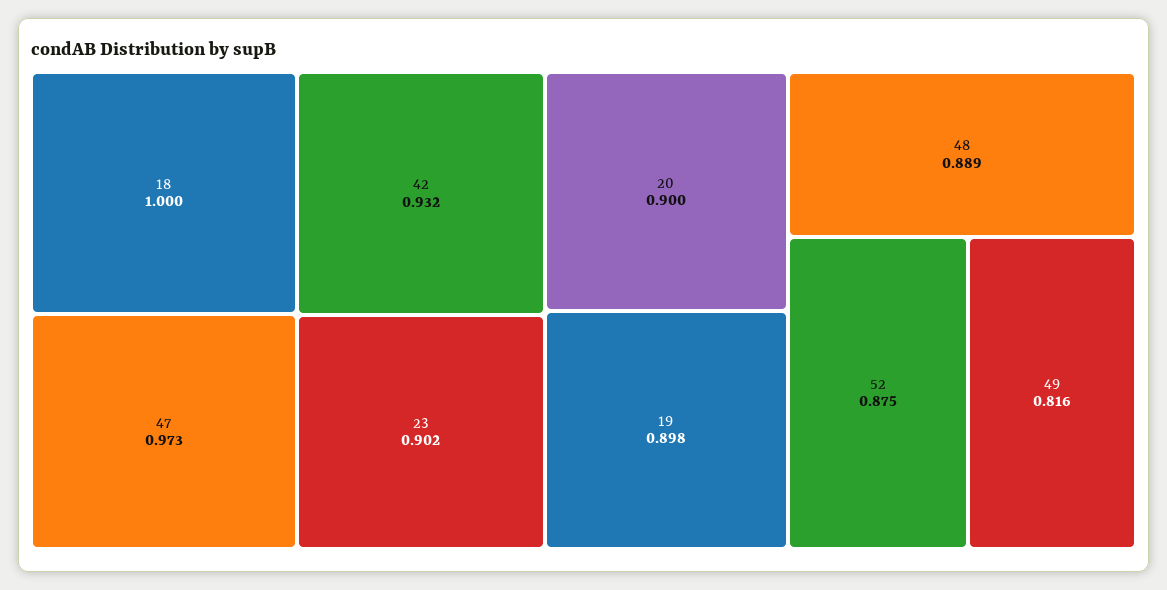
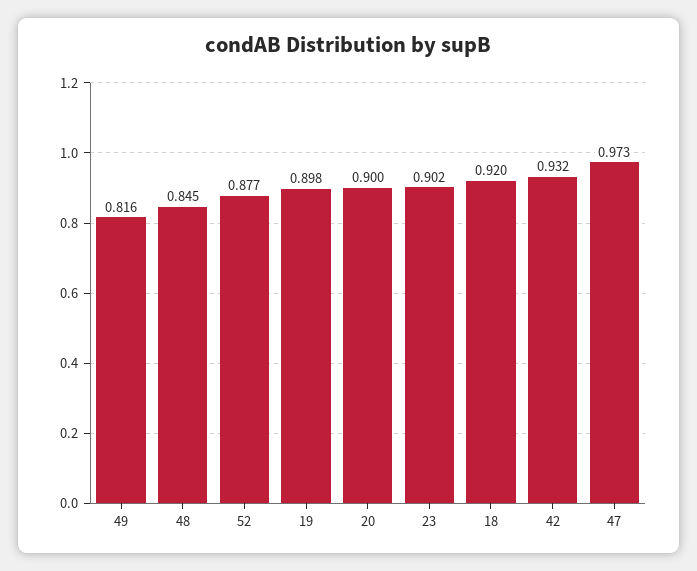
18: 1 -> 0.92
48: 0.889 -> 0.845
52: 0.875 -> 0.877

